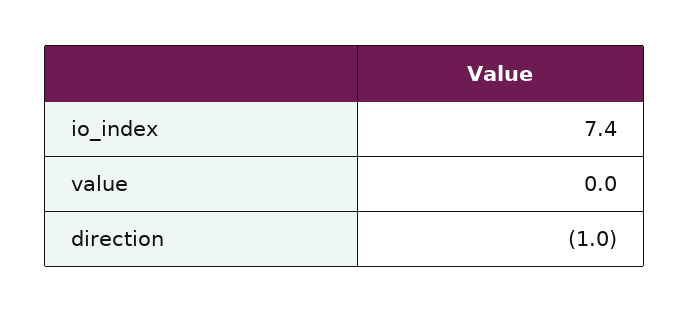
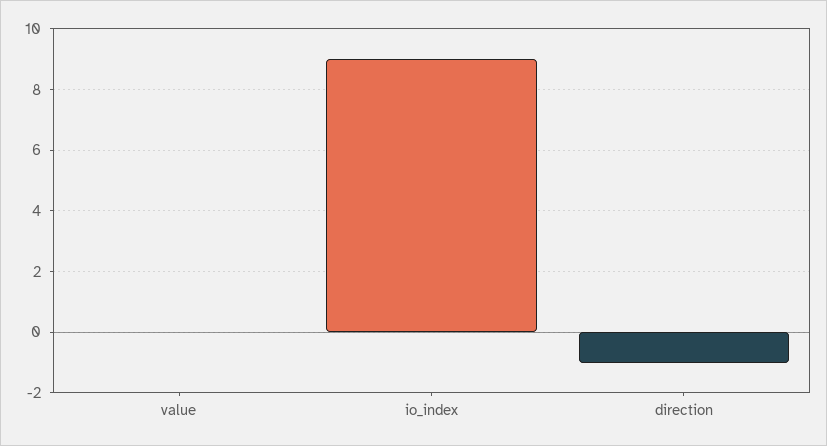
io_index: 7.4 -> 9

